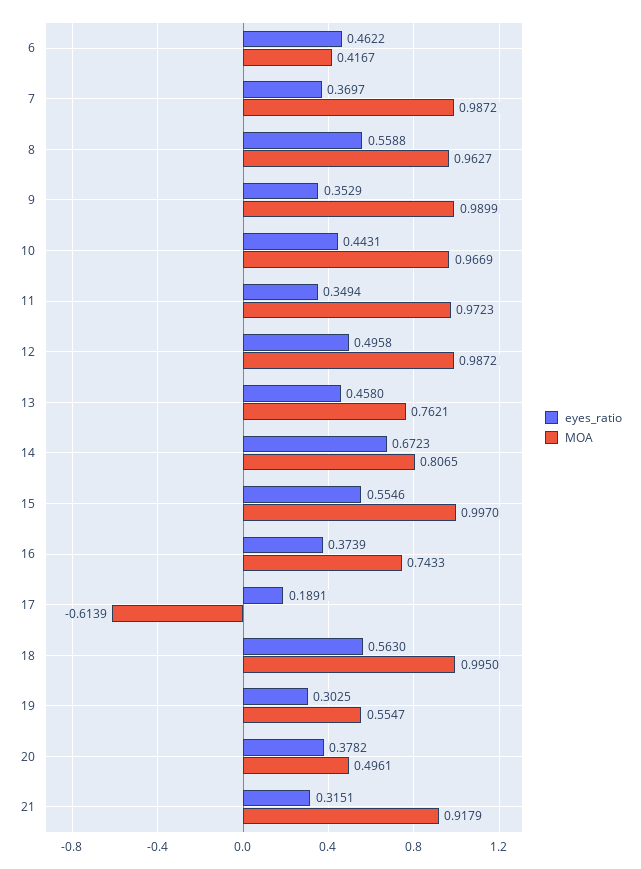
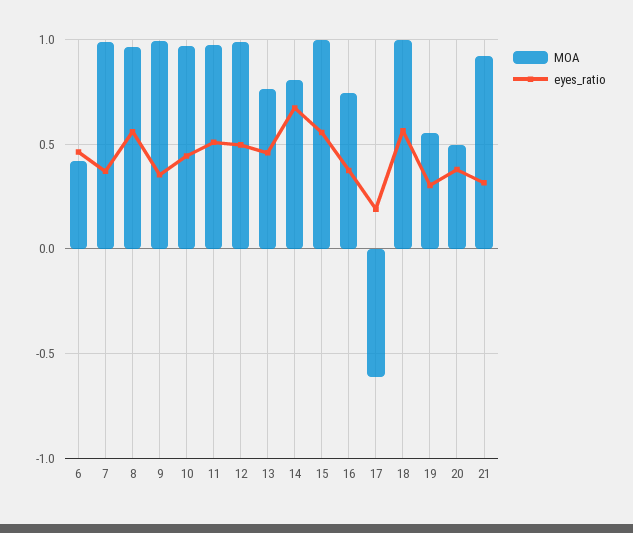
eyes_ratio, 11: 0.3494 -> 0.5

